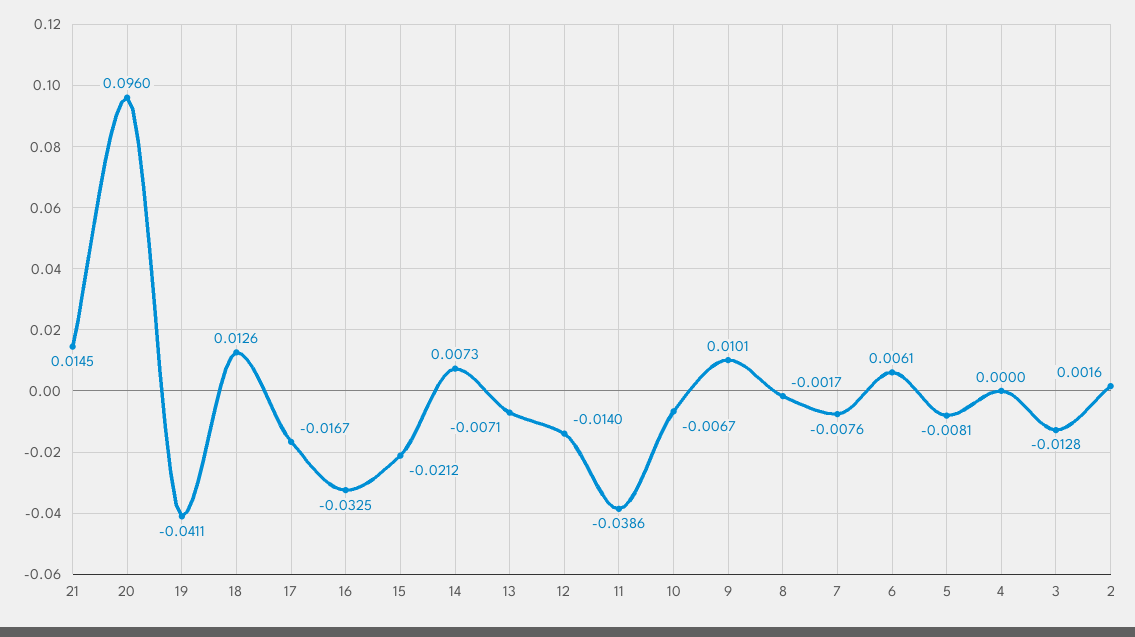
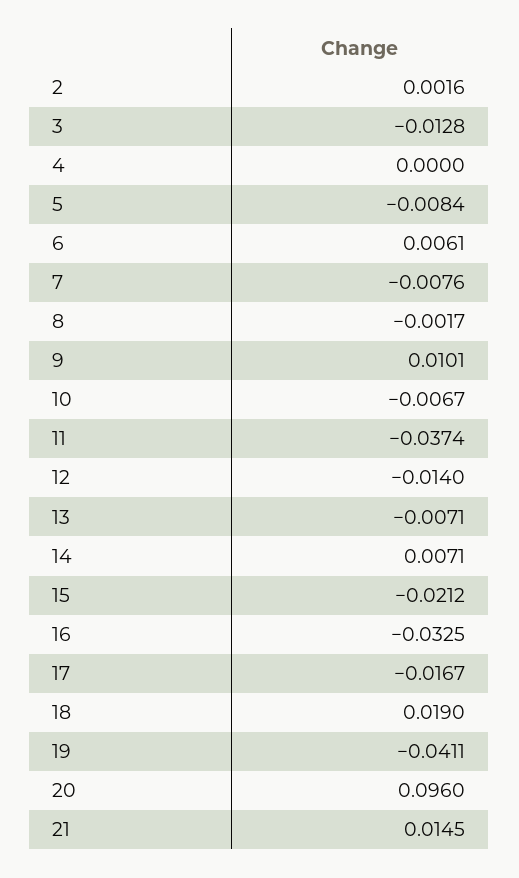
18: 0.0126 -> 0.019
14: 0.0073 -> 0.0071
11: -0.0386 -> -0.0374
5: -0.0081 -> -0.0084

